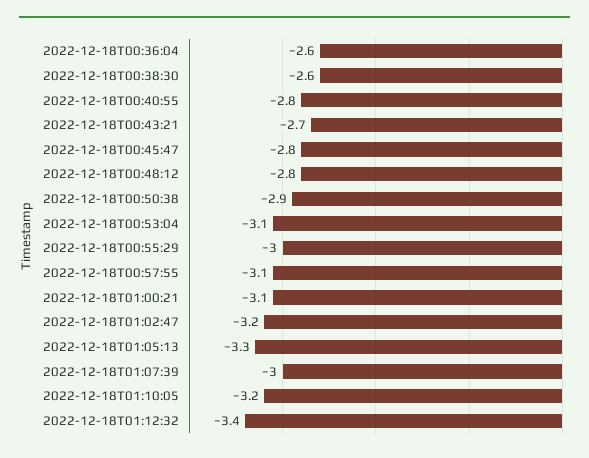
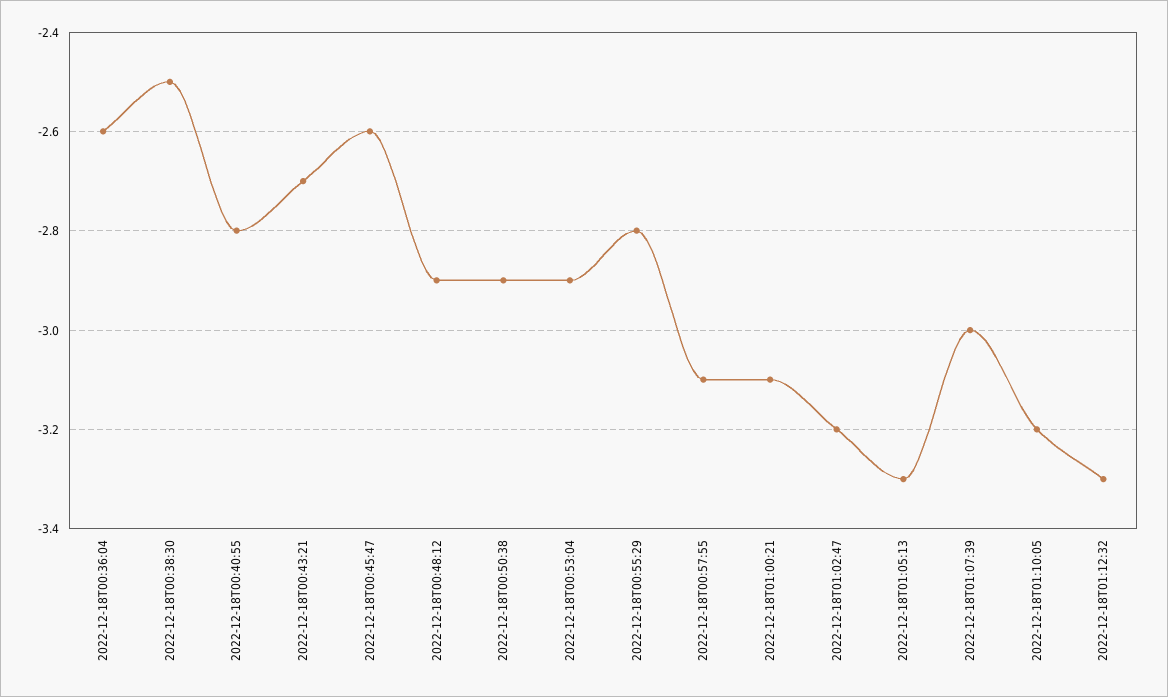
2022-12-18T00:38:30: -2.6 -> -2.5
2022-12-18T00:45:47: -2.8 -> -2.6
2022-12-18T00:48:12: -2.8 -> -2.9
2022-12-18T00:53:04: -3.1 -> -2.9
2022-12-18T00:55:29: -3 -> -2.8
2022-12-18T01:12:32: -3.4 -> -3.3

